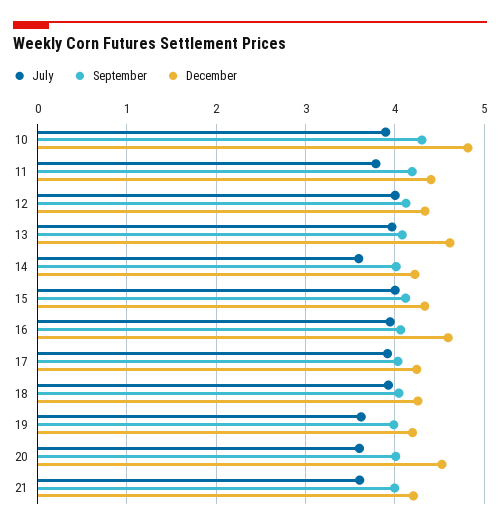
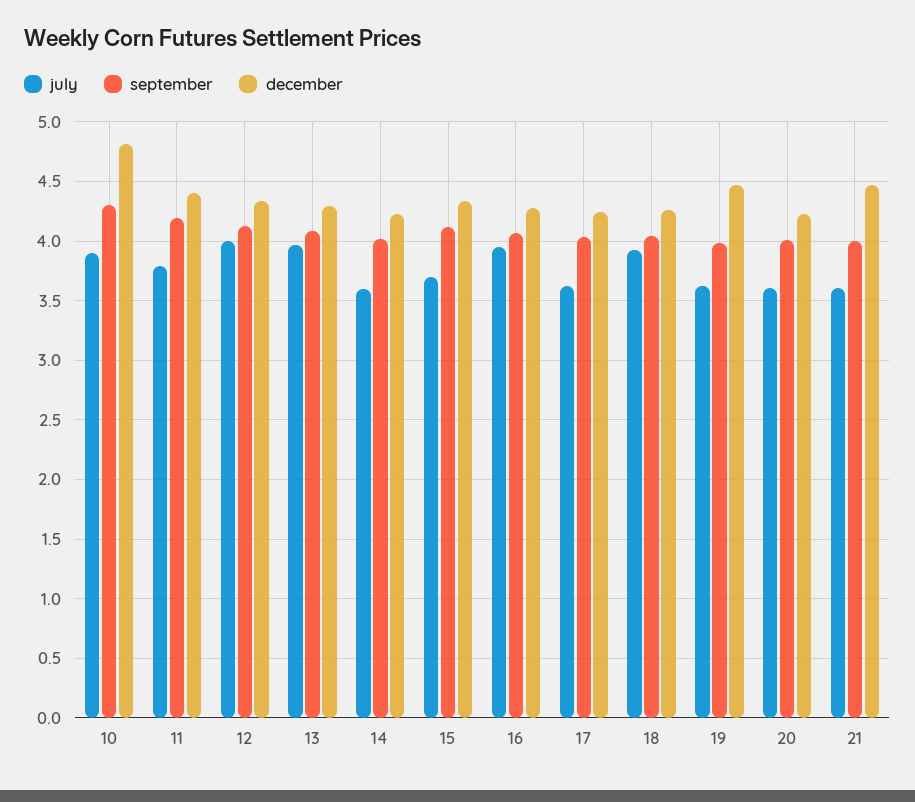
December, 13: 4.6 -> 4.3
July, 15: 4 -> 3.7
December, 16: 4.6 -> 4.3
July, 17: 3.9 -> 3.6
December, 19: 4.2 -> 4.5
December, 20: 4.5 -> 4.2
December, 21: 4.2 -> 4.5

